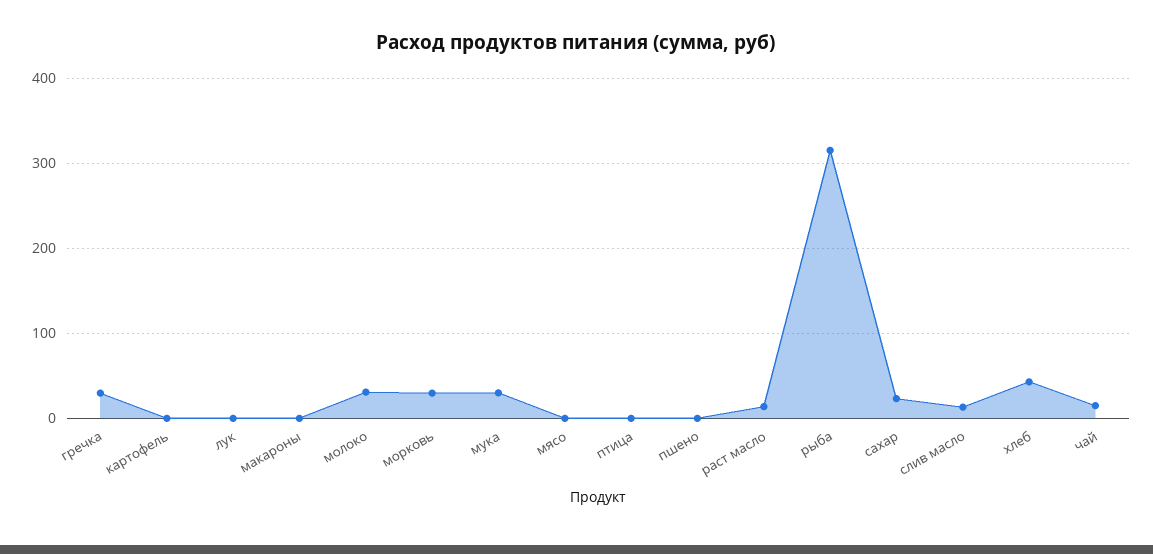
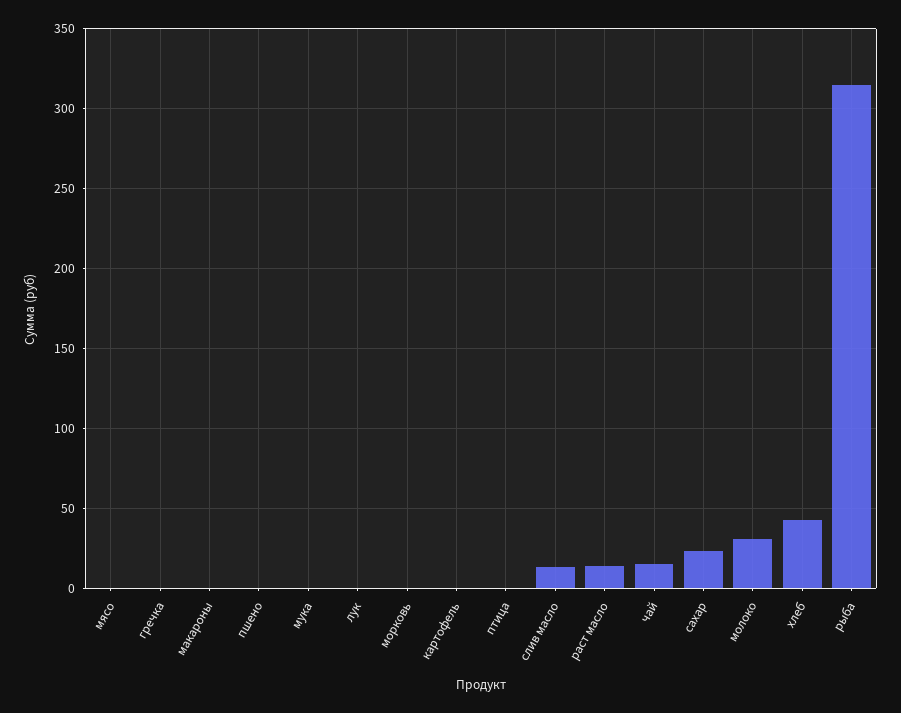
гречка: 30 -> 0
морковь: 30 -> 0
мука: 30 -> 0

